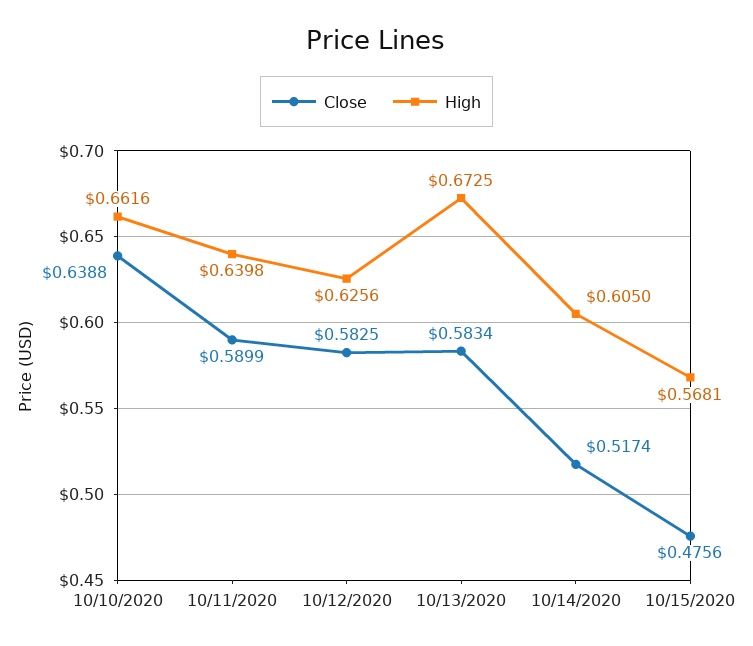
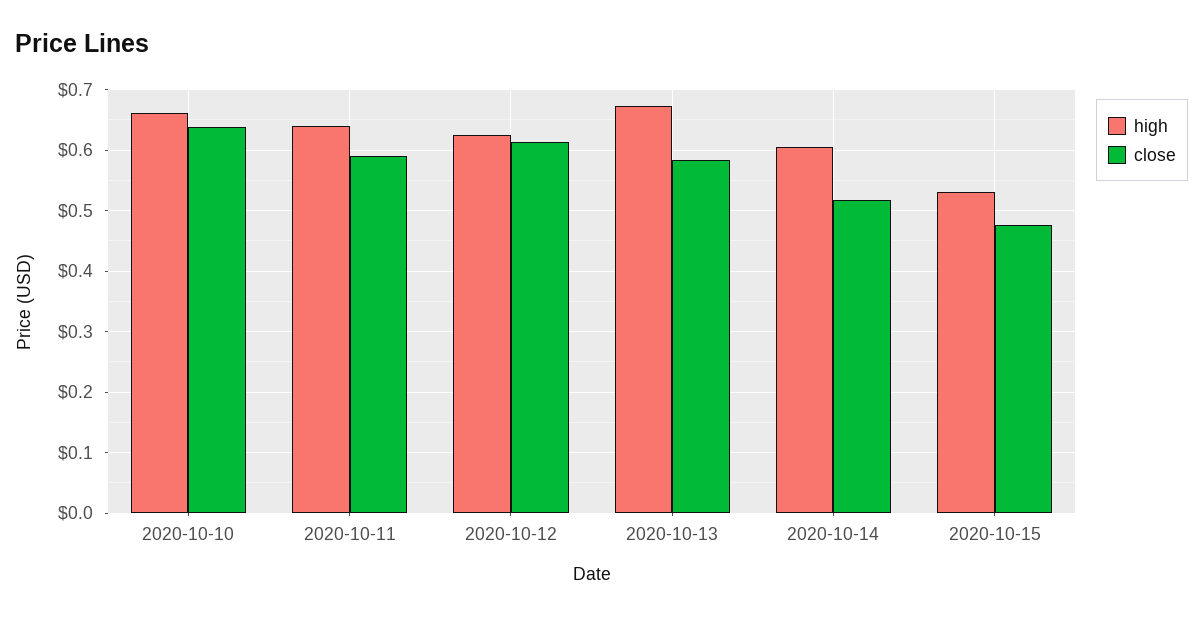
Close, 10/12/2020: 0.5825 -> 0.61
High, 10/15/2020: 0.5681 -> 0.53

